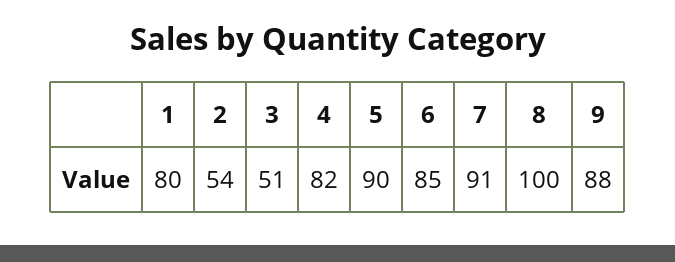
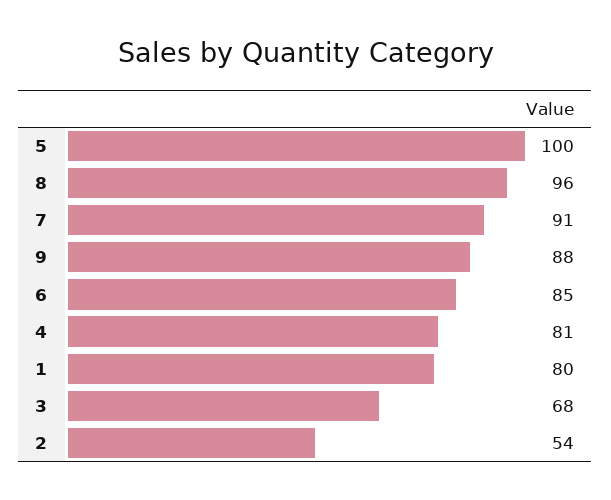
3: 51 -> 68
4: 82 -> 81
5: 90 -> 100
8: 100 -> 96

